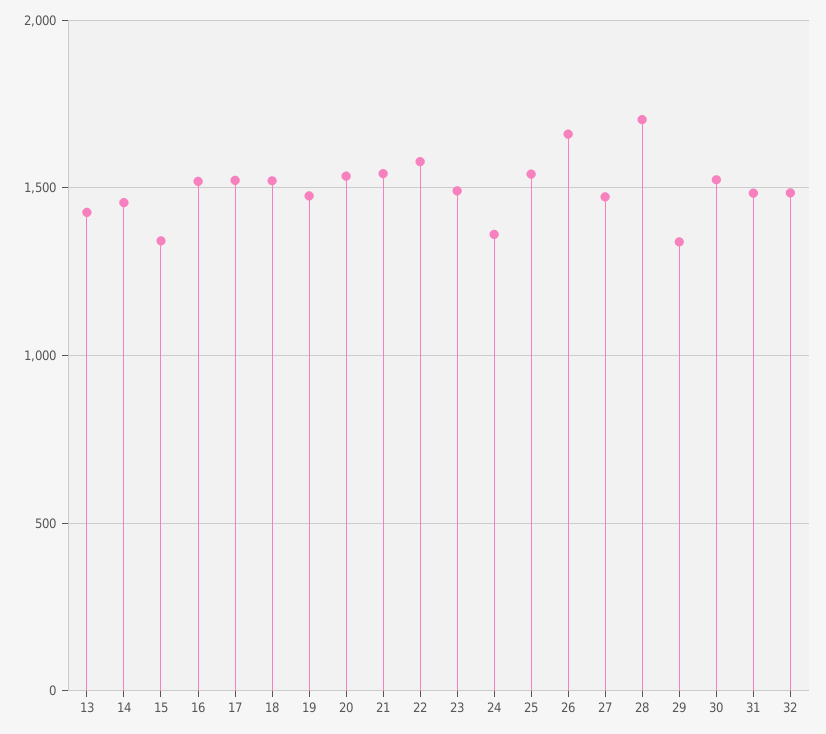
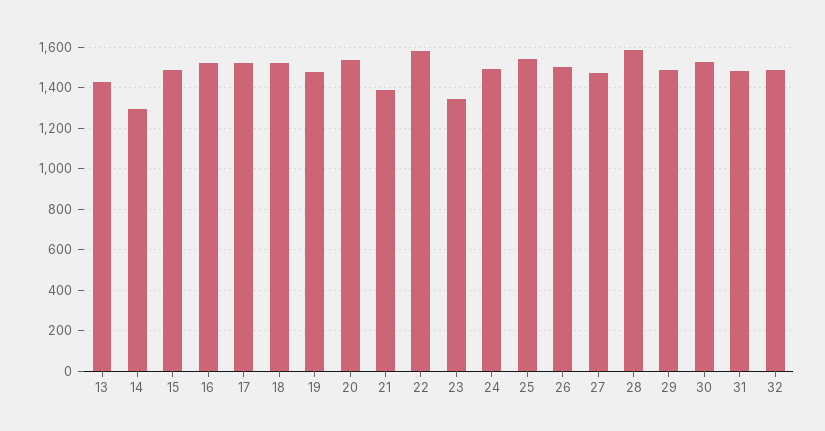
14: 1450 -> 1300
15: 1350 -> 1500
21: 1550 -> 1400
23: 1500 -> 1350
24: 1350 -> 1500
26: 1650 -> 1500
28: 1700 -> 1600
29: 1350 -> 1500

